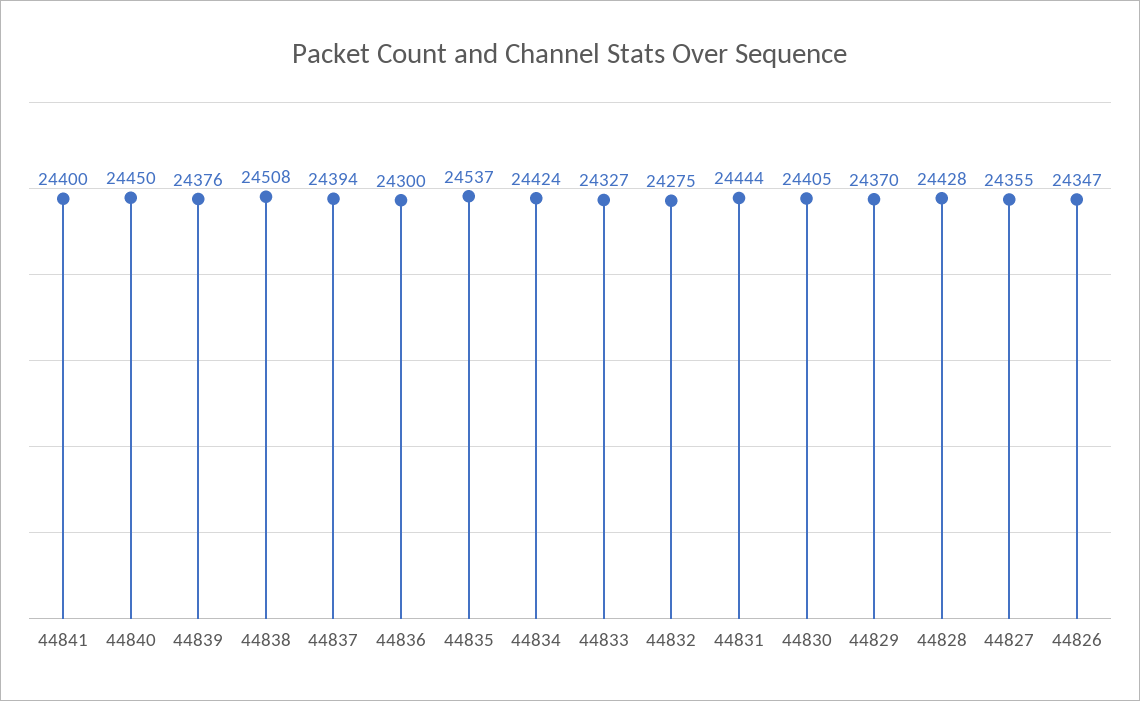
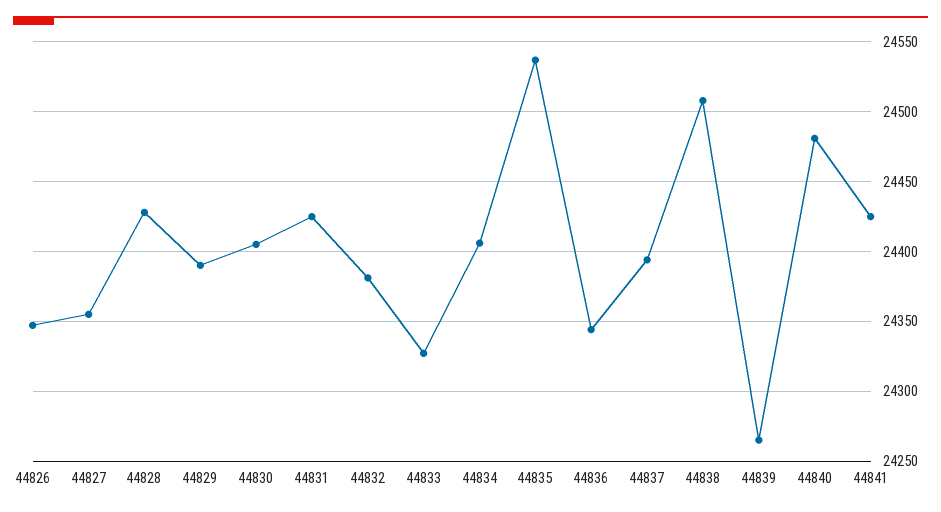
44841: 24400 -> 24425
44840: 24450 -> 24480
44839: 24376 -> 24265
44836: 24300 -> 24345
44834: 24424 -> 24405
44832: 24275 -> 24380
44831: 24444 -> 24425
44829: 24370 -> 24390

